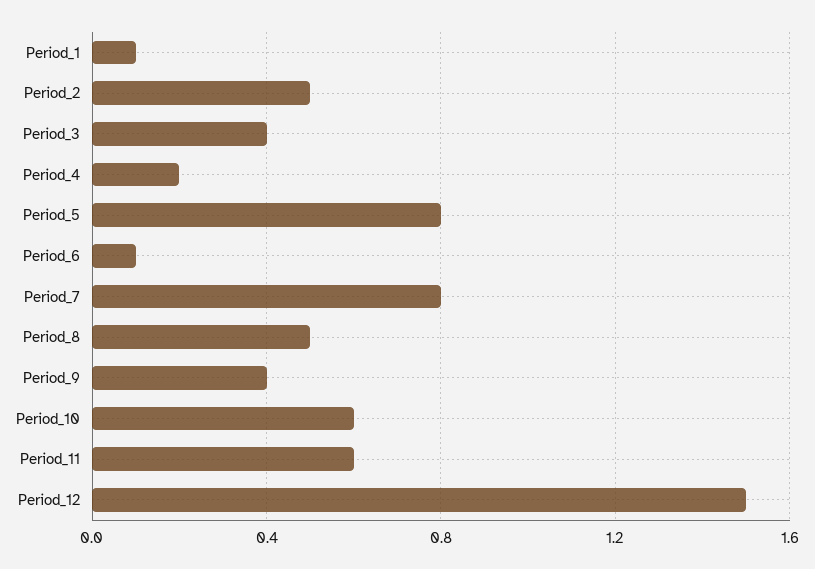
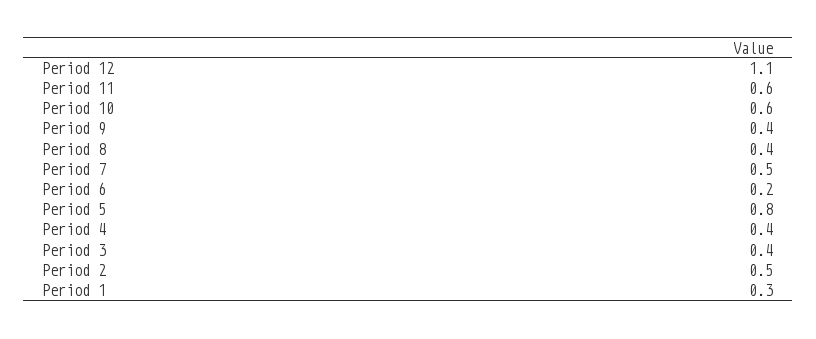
Period_1: 0.1 -> 0.3
Period_4: 0.2 -> 0.4
Period_6: 0.1 -> 0.2
Period_7: 0.8 -> 0.5
Period_8: 0.5 -> 0.4
Period_12: 1.5 -> 1.1

